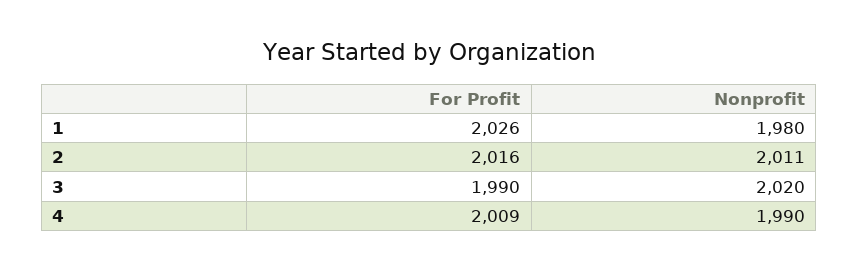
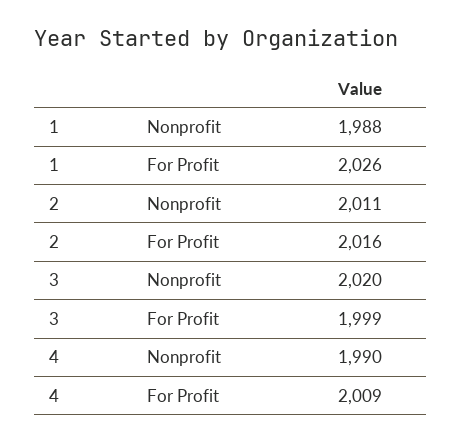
Nonprofit, 1: 1980 -> 1988
For Profit, 3: 1990 -> 1999

